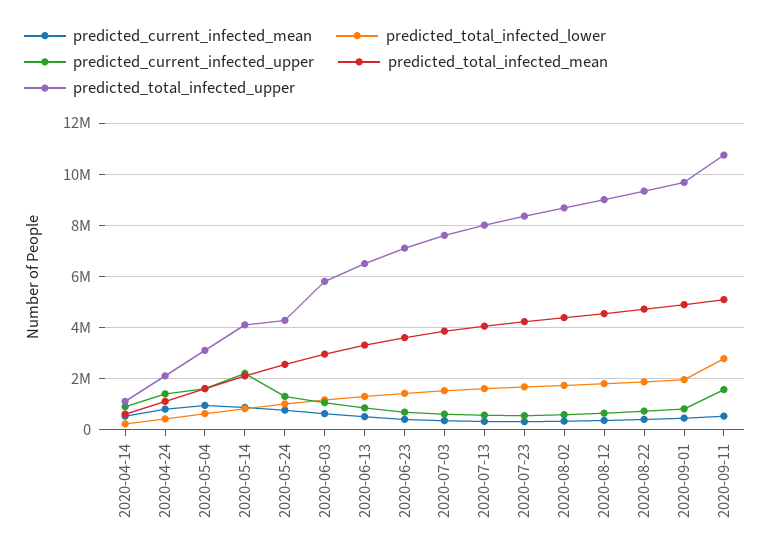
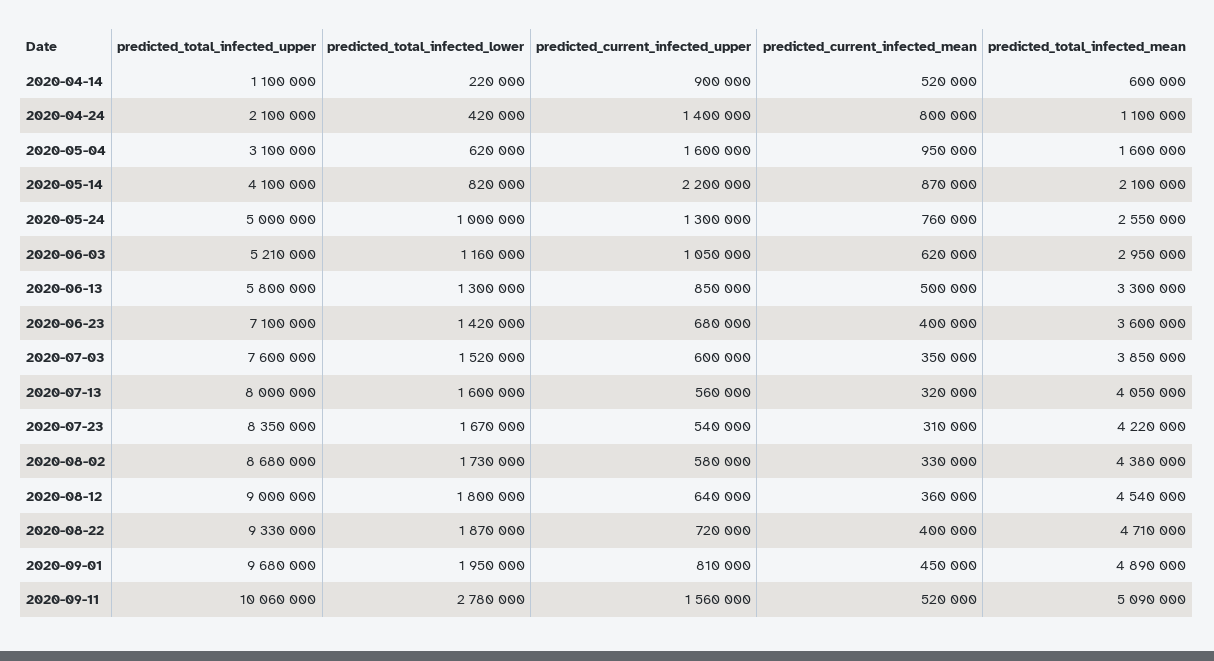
predicted_total_infected_upper, 2020-05-24: 4250000 -> 5000000
predicted_total_infected_upper, 2020-06-03: 5750000 -> 5210000
predicted_total_infected_upper, 2020-06-13: 6500000 -> 5800000
predicted_total_infected_upper, 2020-09-11: 10750000 -> 10060000

